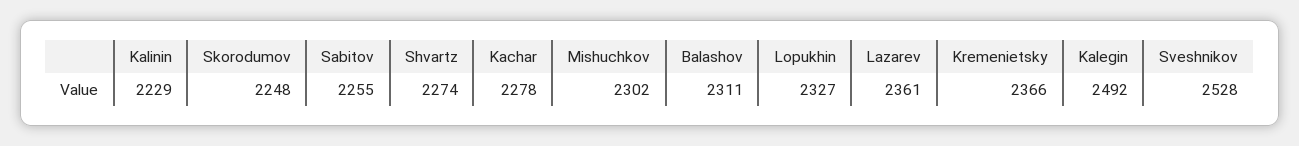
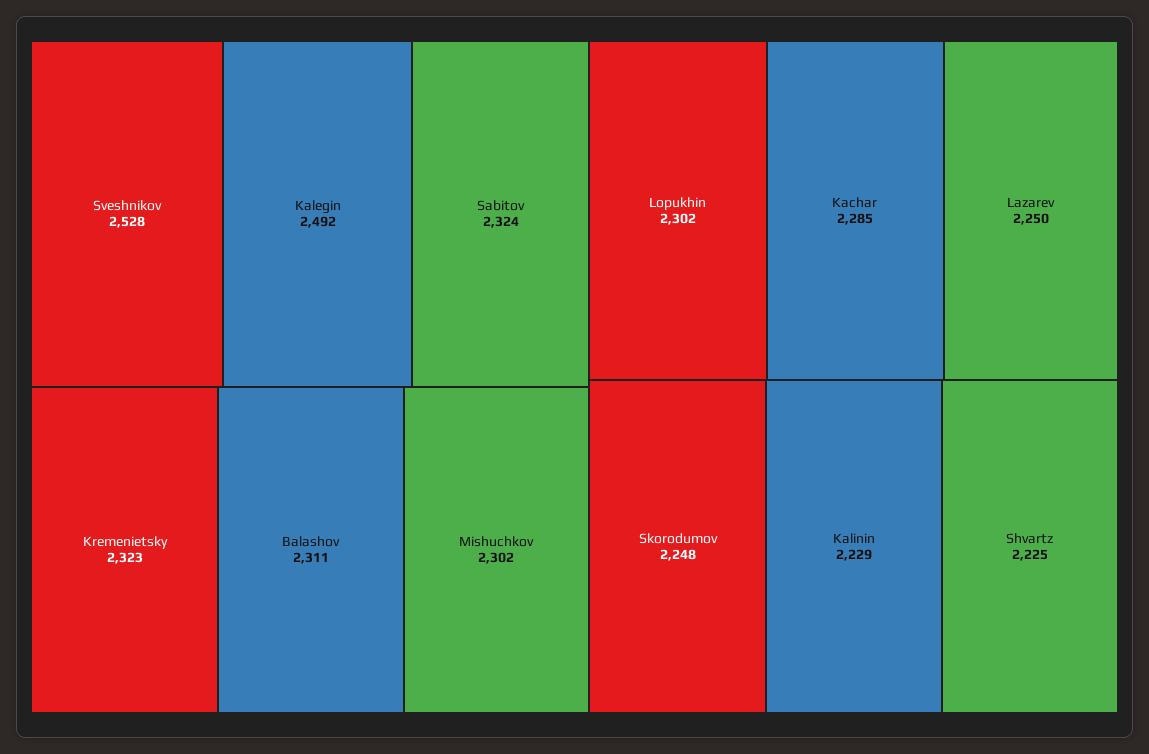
Sabitov: 2255 -> 2324
Shvartz: 2274 -> 2225
Kachar: 2278 -> 2285
Lopukhin: 2327 -> 2302
Lazarev: 2361 -> 2250
Kremenietsky: 2366 -> 2323

